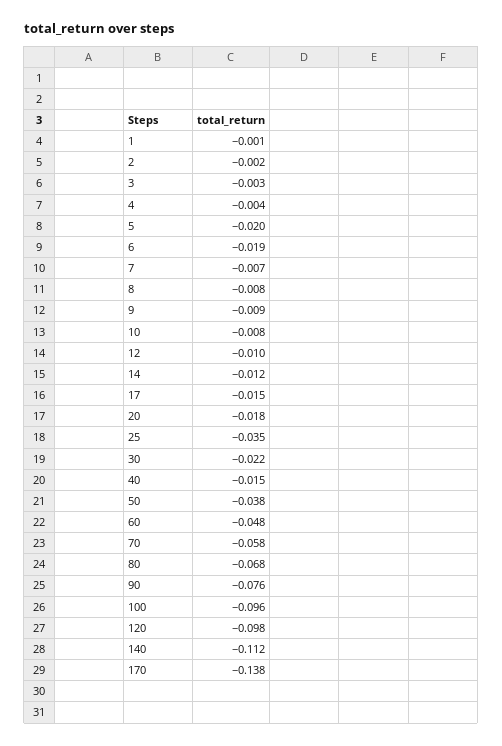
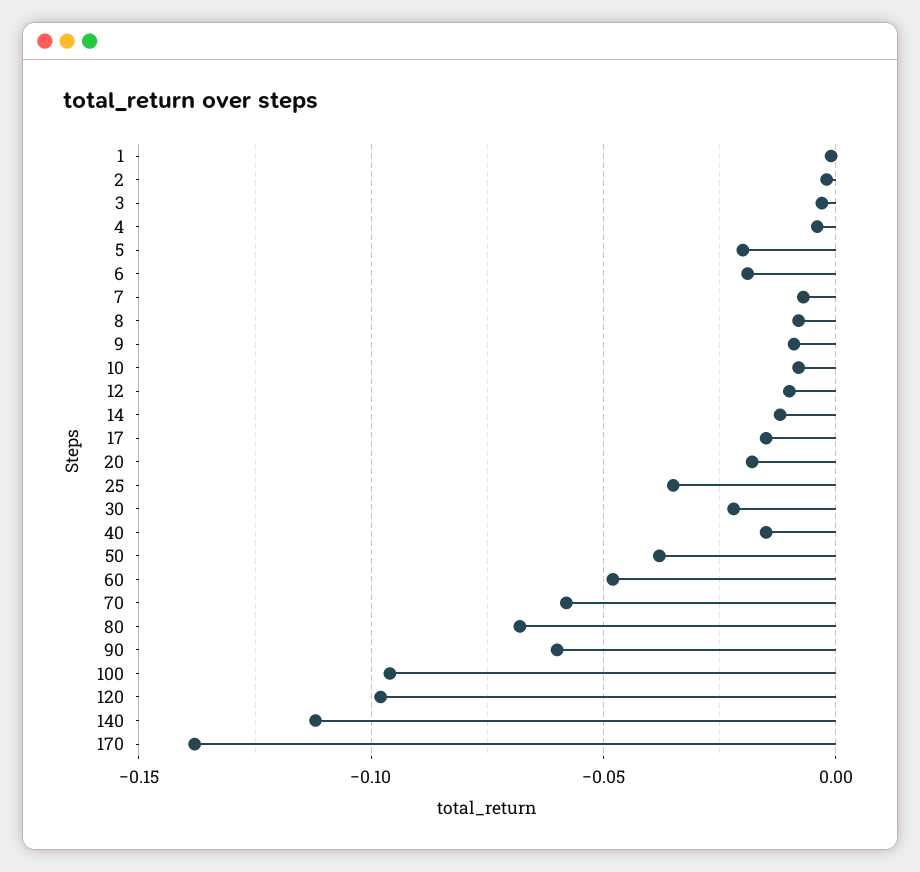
90: -0.076 -> -0.06

